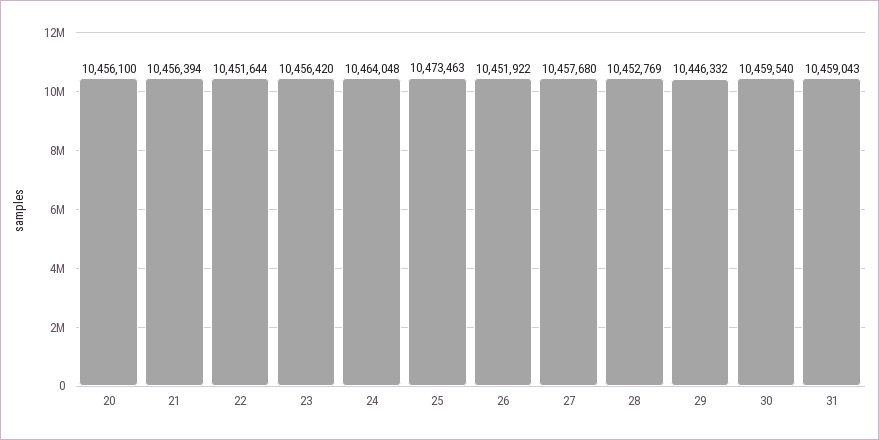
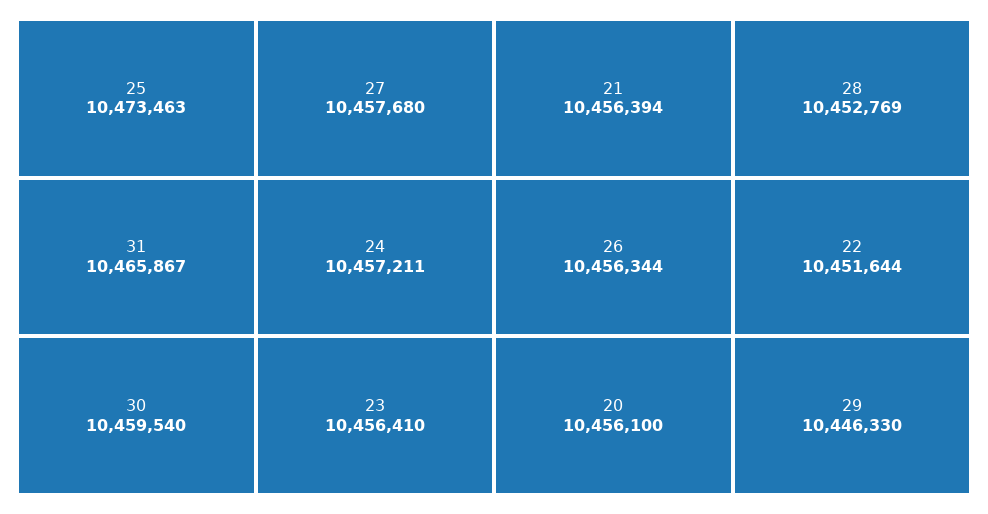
23: 10456420 -> 10456410
24: 10464048 -> 10457211
26: 10451922 -> 10456344
29: 10446332 -> 10446330
31: 10459043 -> 10465867

